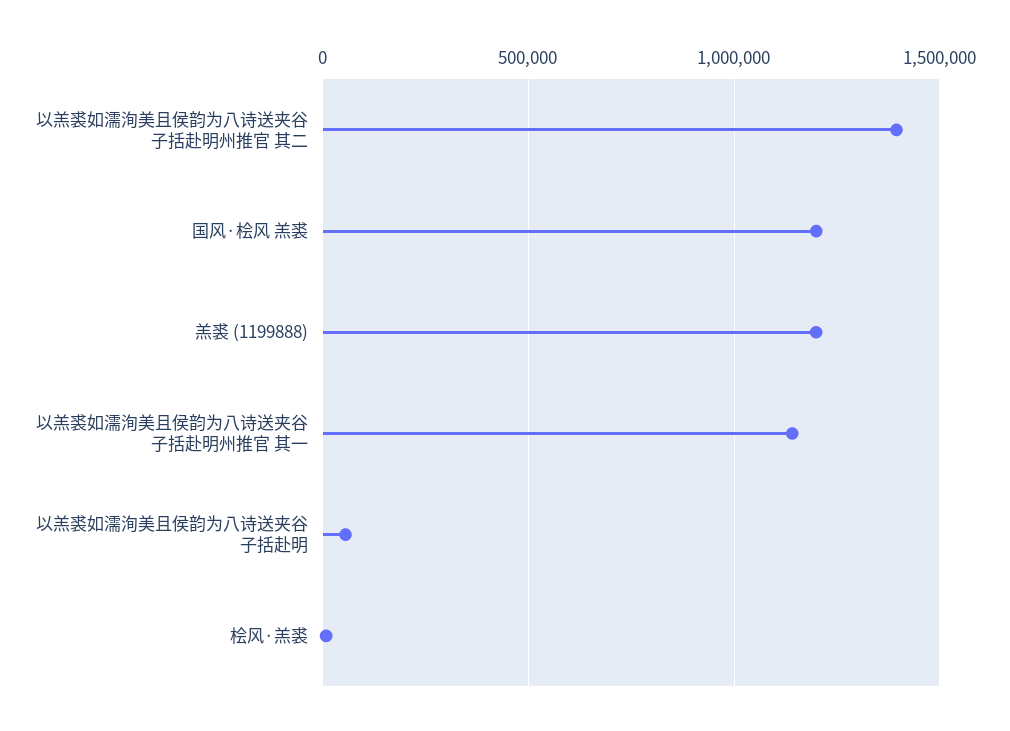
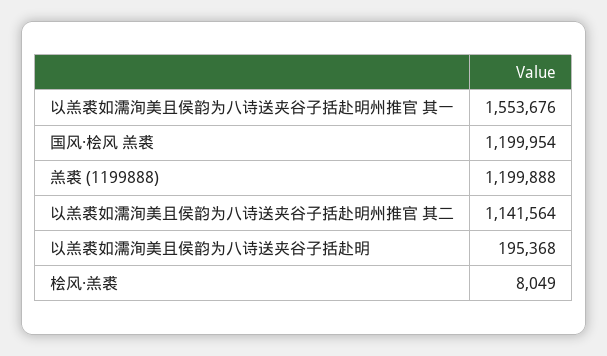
以羔裘如濡洵美且侯韵为八诗送夹谷子括赴明州推官 其二: 1400000 -> 1141564
以羔裘如濡洵美且侯韵为八诗送夹谷子括赴明州推官 其一: 1150000 -> 1553676
以羔裘如濡洵美且侯韵为八诗送夹谷子括赴明: 50000 -> 195368

